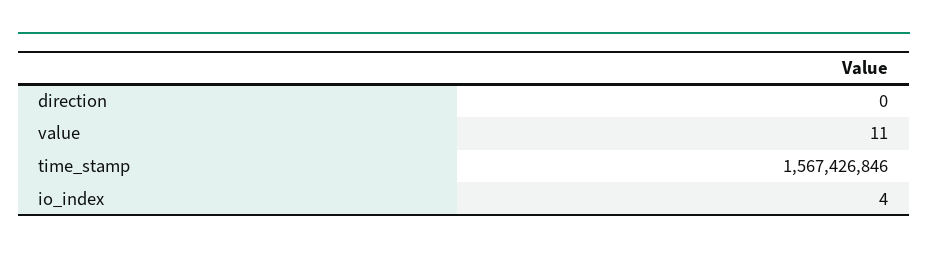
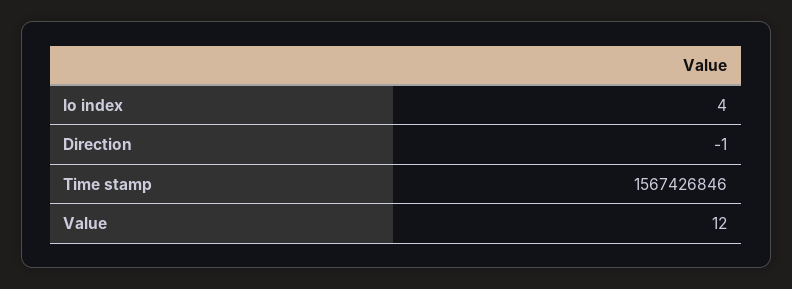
direction: 0 -> -1
value: 11 -> 12

